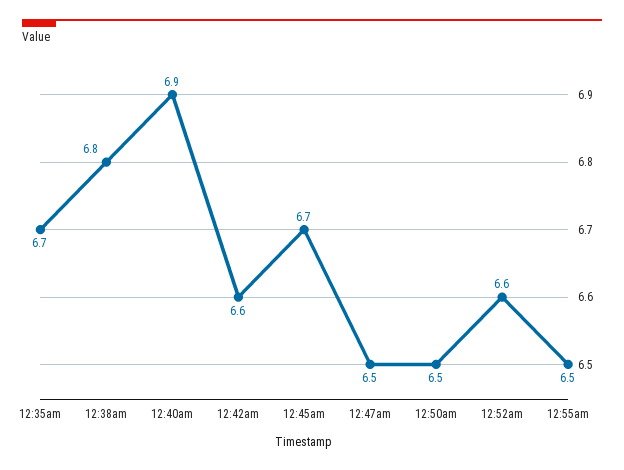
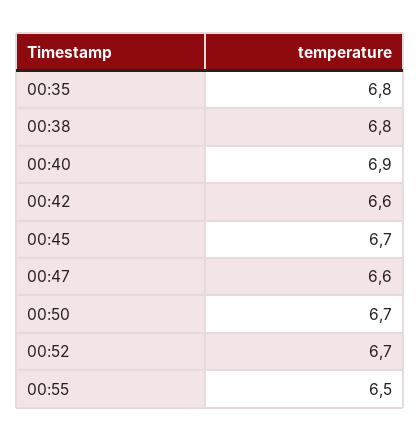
12:35am: 6.7 -> 6.8
12:47am: 6.5 -> 6.6
12:50am: 6.5 -> 6.7
12:52am: 6.6 -> 6.7

